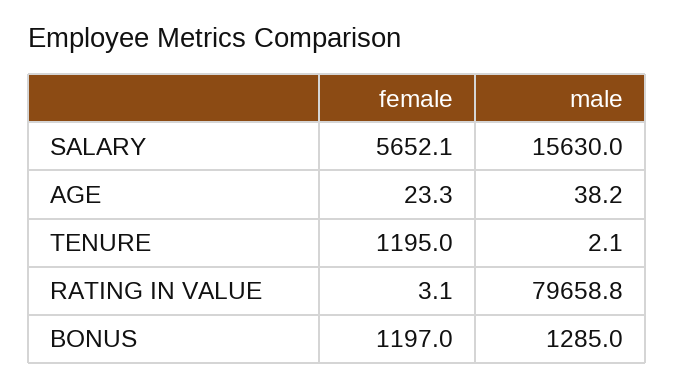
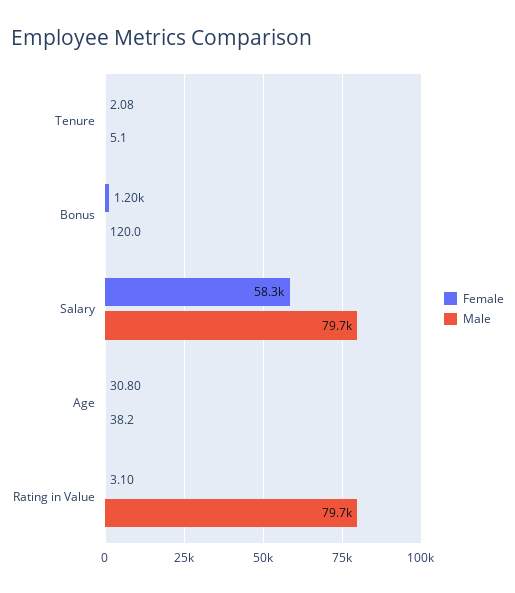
female, SALARY: 5652.1 -> 58300
male, SALARY: 15630 -> 79700
female, AGE: 23.3 -> 30.8
female, TENURE: 1195 -> 2.08
male, TENURE: 2.1 -> 5.1
male, BONUS: 1285 -> 120

